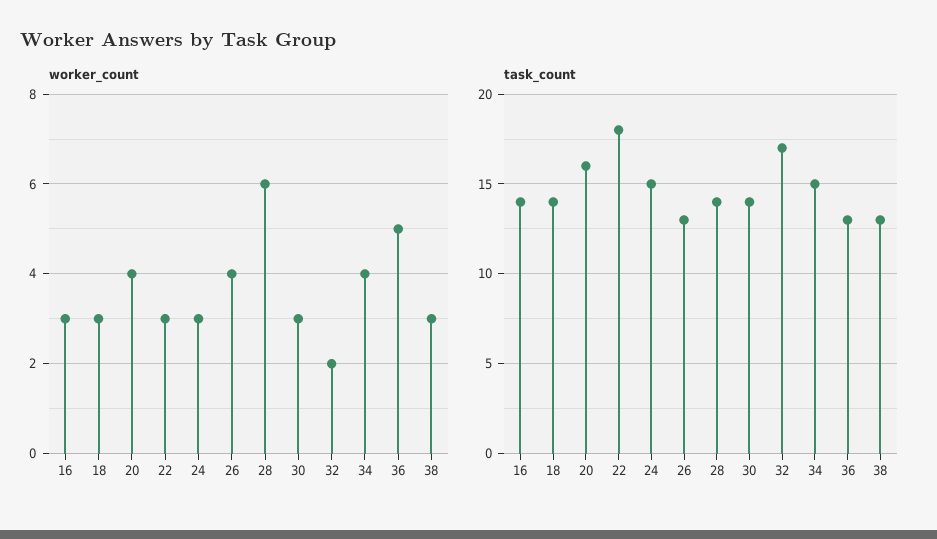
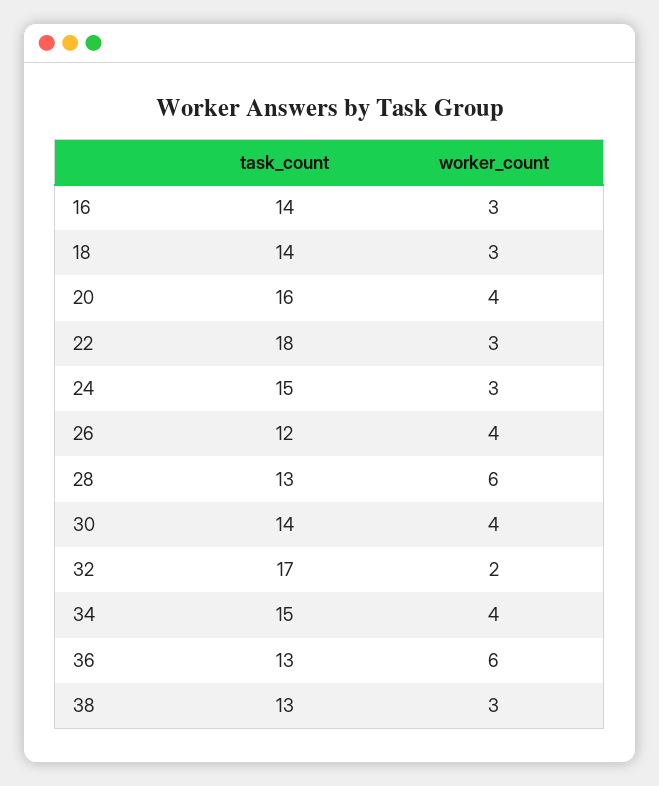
worker_count, 30: 3 -> 4
worker_count, 36: 5 -> 6
task_count, 26: 13 -> 12
task_count, 28: 14 -> 13

